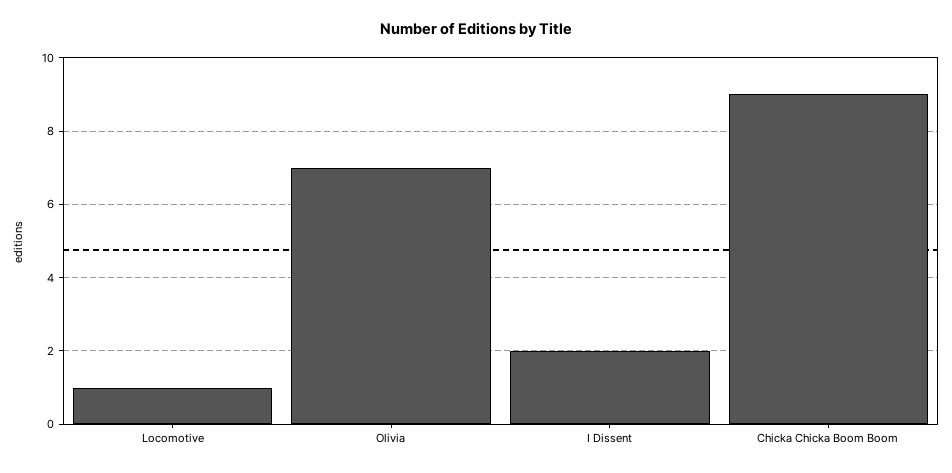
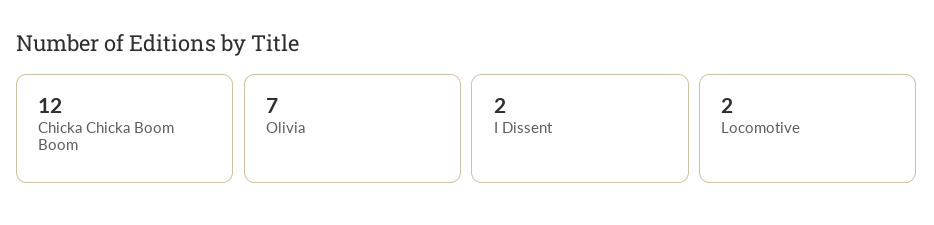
Locomotive: 1 -> 2
Chicka Chicka Boom Boom: 9 -> 12

